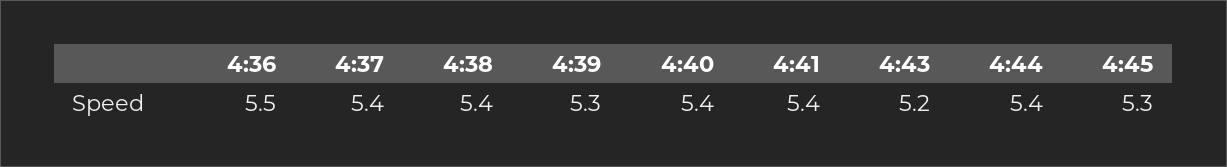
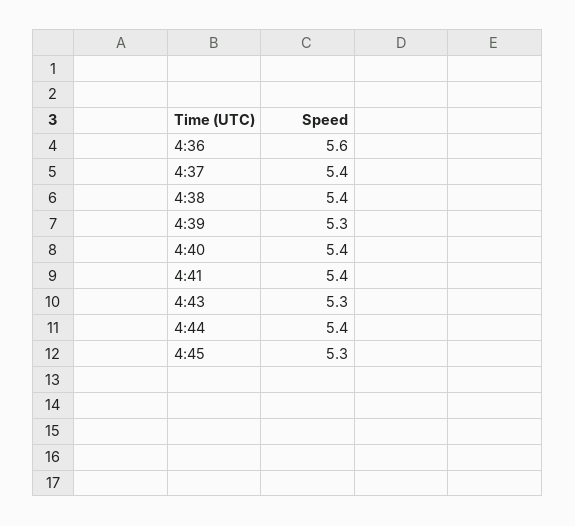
4:36: 5.5 -> 5.6
4:43: 5.2 -> 5.3

